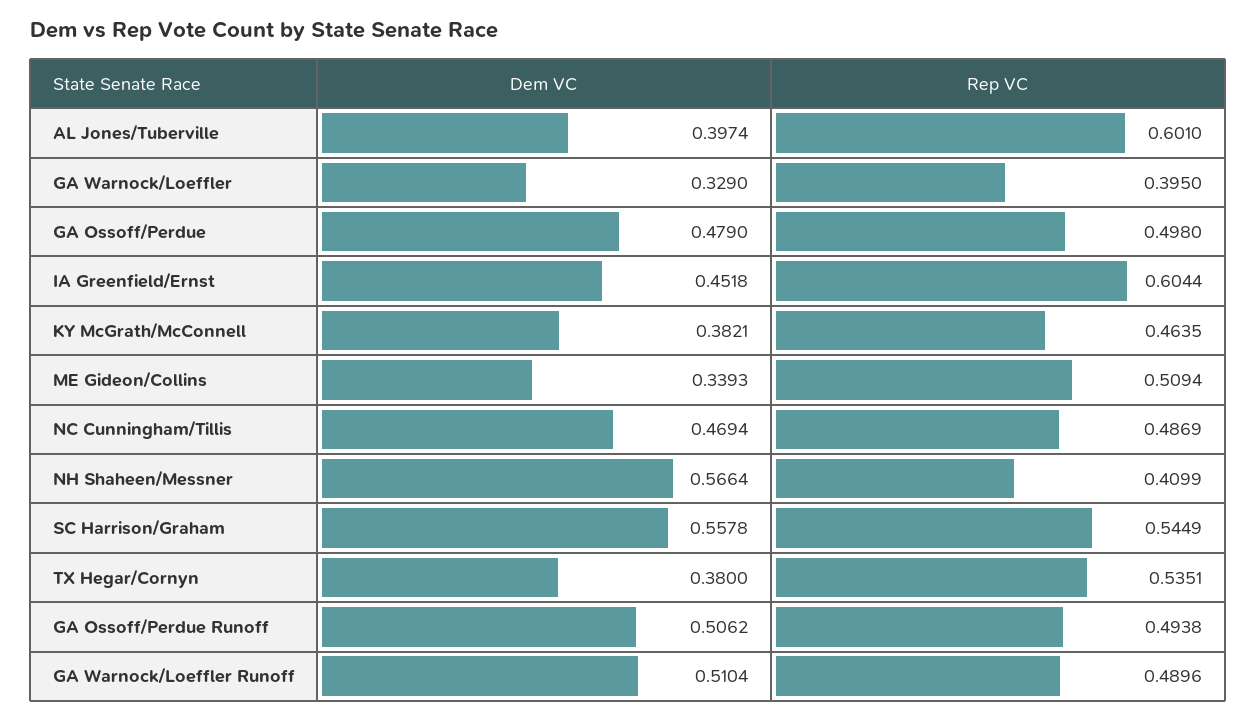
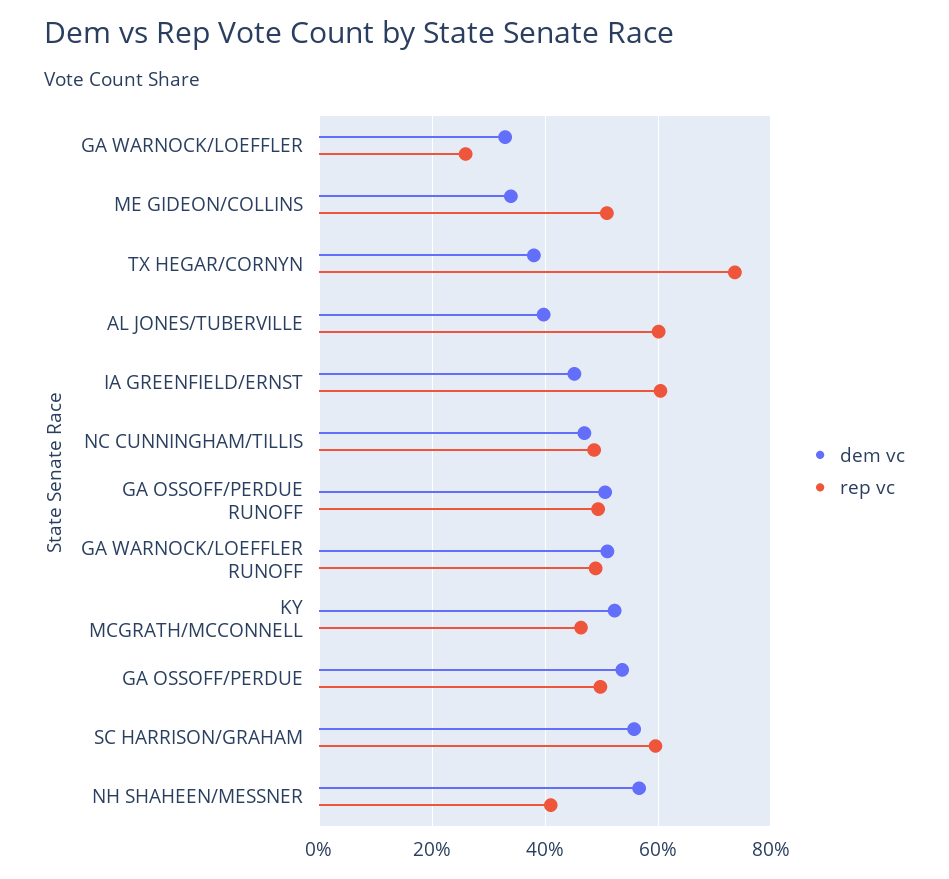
Rep VC, GA Warnock/Loeffler: 0.395 -> 0.26
Dem VC, GA Ossoff/Perdue: 0.479 -> 0.54
Dem VC, KY McGrath/McConnell: 0.3821 -> 0.52
Rep VC, SC Harrison/Graham: 0.5449 -> 0.6
Rep VC, TX Hegar/Cornyn: 0.5351 -> 0.74

